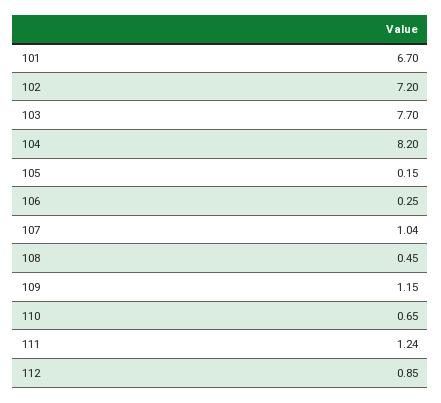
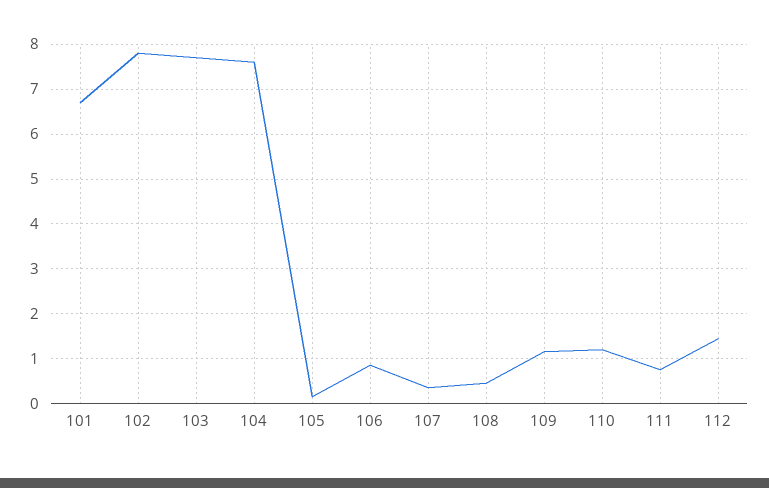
102: 7.2 -> 7.8
104: 8.2 -> 7.6
106: 0.25 -> 0.8
107: 1.04 -> 0.4
110: 0.65 -> 1.2
111: 1.24 -> 0.8
112: 0.85 -> 1.4

